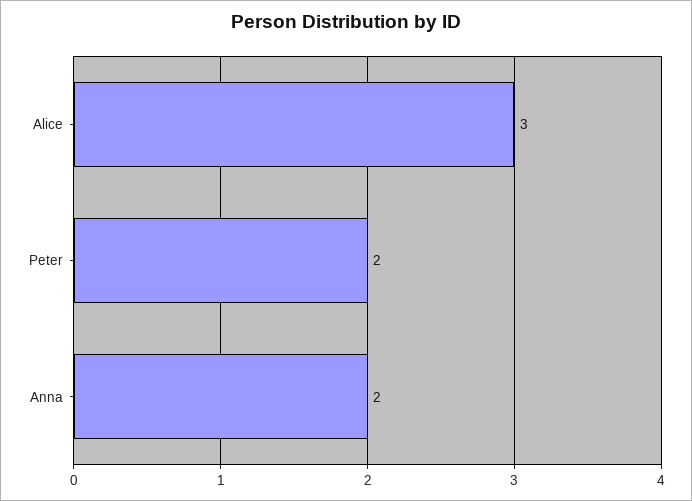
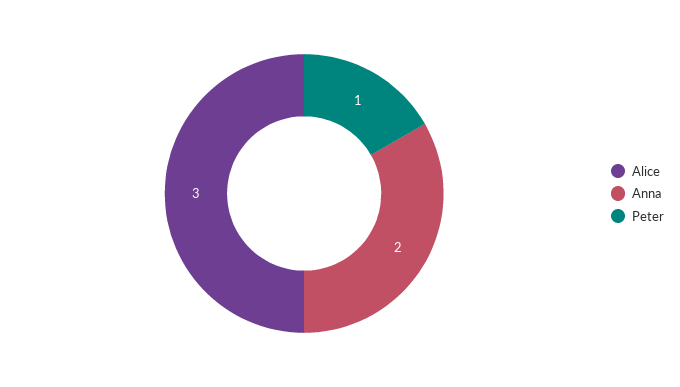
Peter: 2 -> 1

